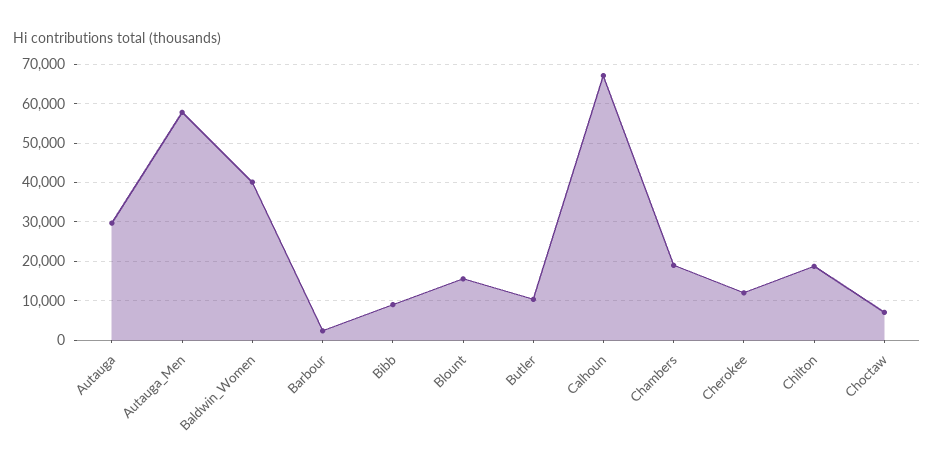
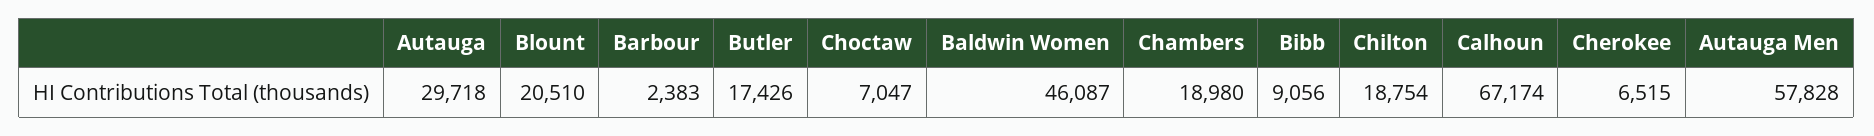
Baldwin_Women: 40000 -> 46087
Blount: 16000 -> 20510
Butler: 10000 -> 17426
Cherokee: 12000 -> 6515

